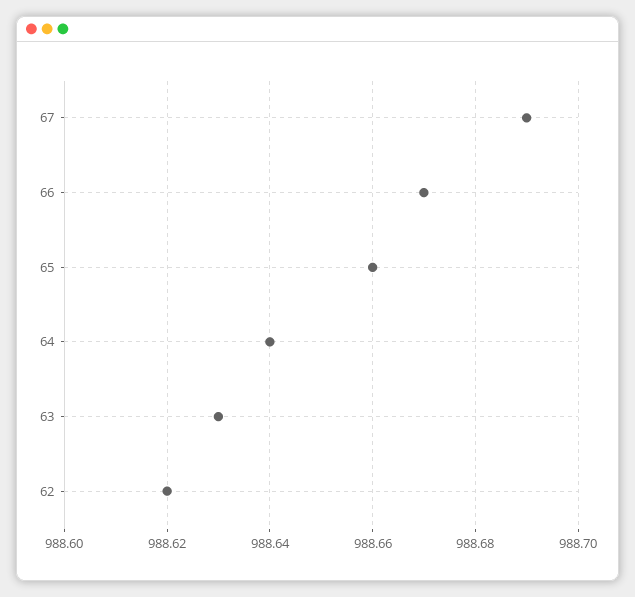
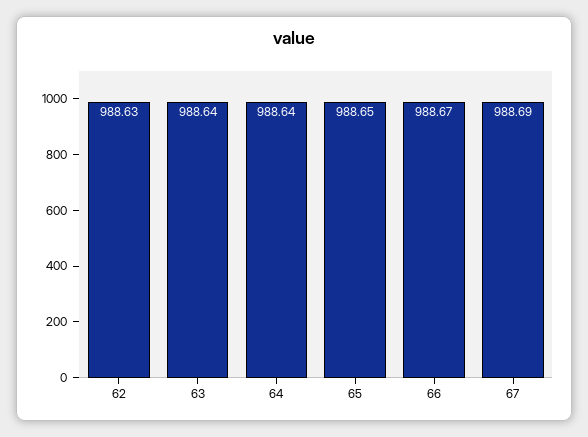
65: 988.66 -> 988.65
63: 988.63 -> 988.64
62: 988.62 -> 988.63

